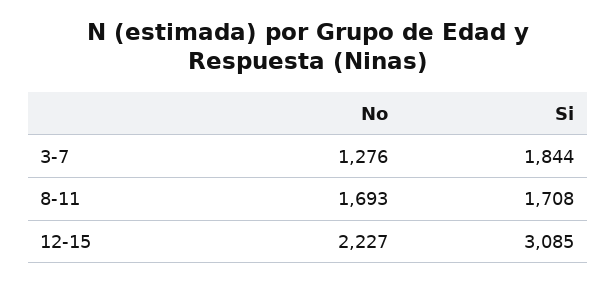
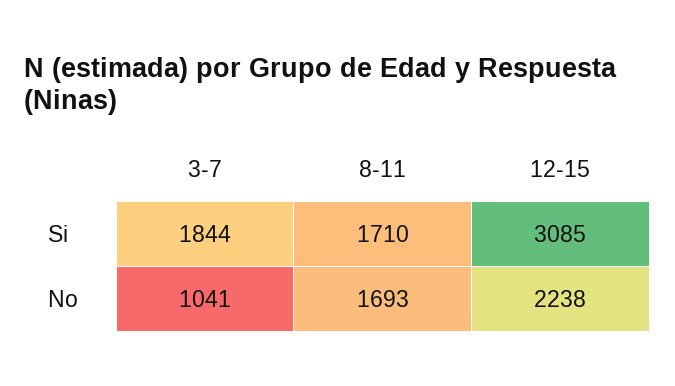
No, 3-7: 1276 -> 1041
Si, 8-11: 1708 -> 1710
No, 12-15: 2227 -> 2238

